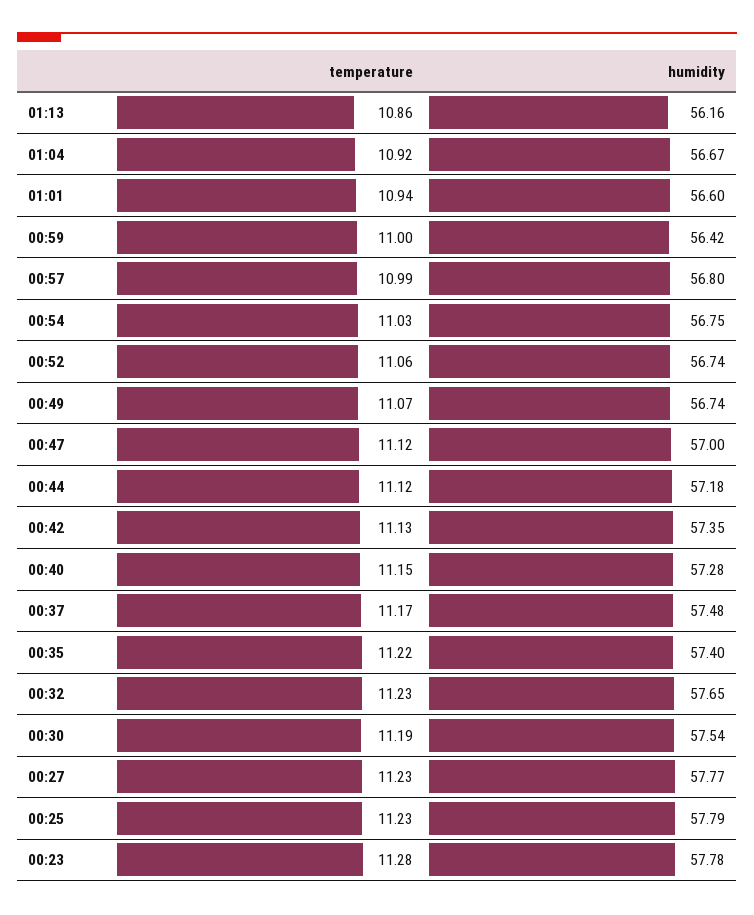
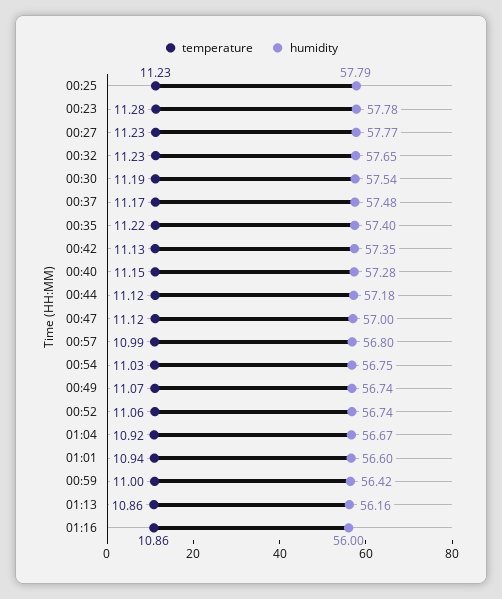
temperature, 01:16: none -> 10.86
humidity, 01:16: none -> 56

